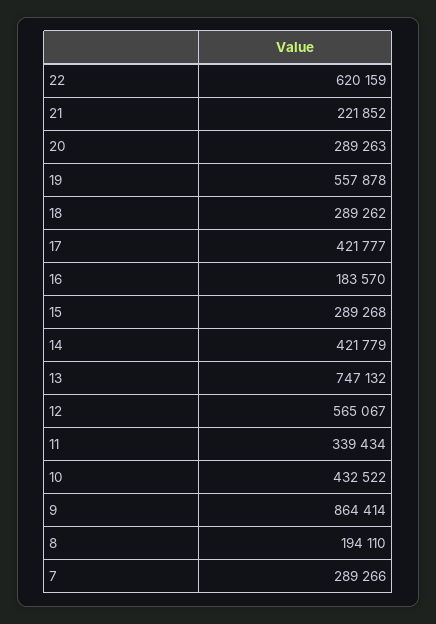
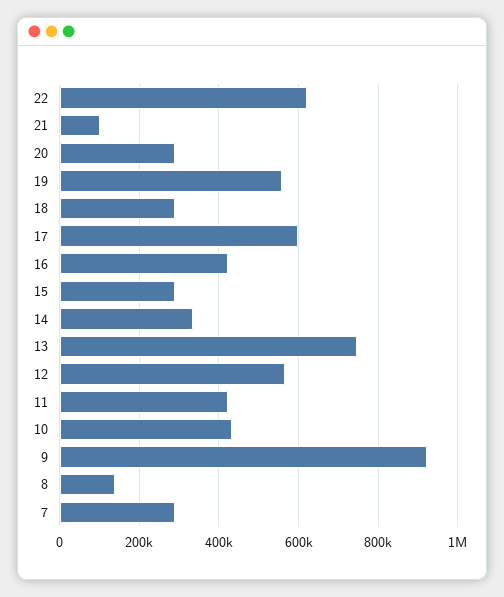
21: 221852 -> 100000
17: 421777 -> 600000
16: 183570 -> 420000
14: 421779 -> 340000
11: 339434 -> 420000
9: 864414 -> 920000
8: 194110 -> 140000

